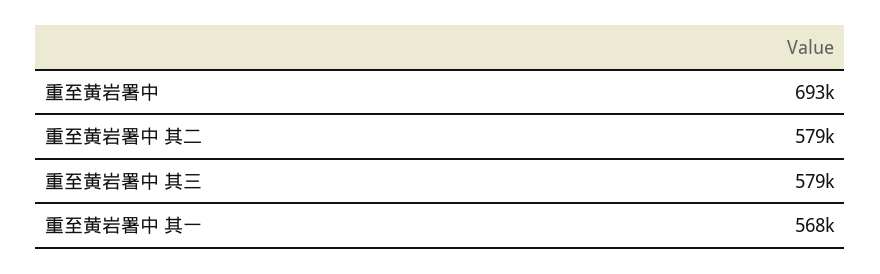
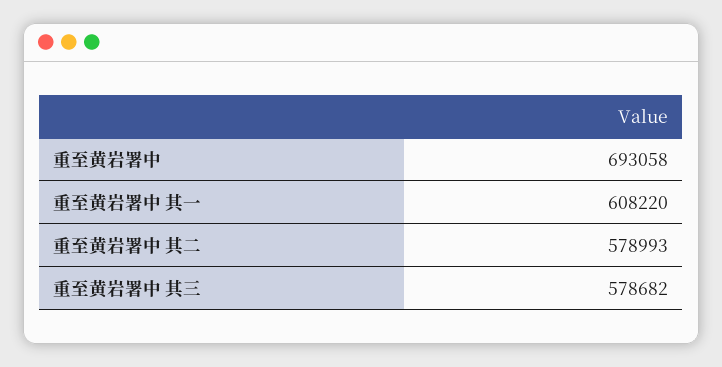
重至黄岩署中 其一: 568000 -> 608220

